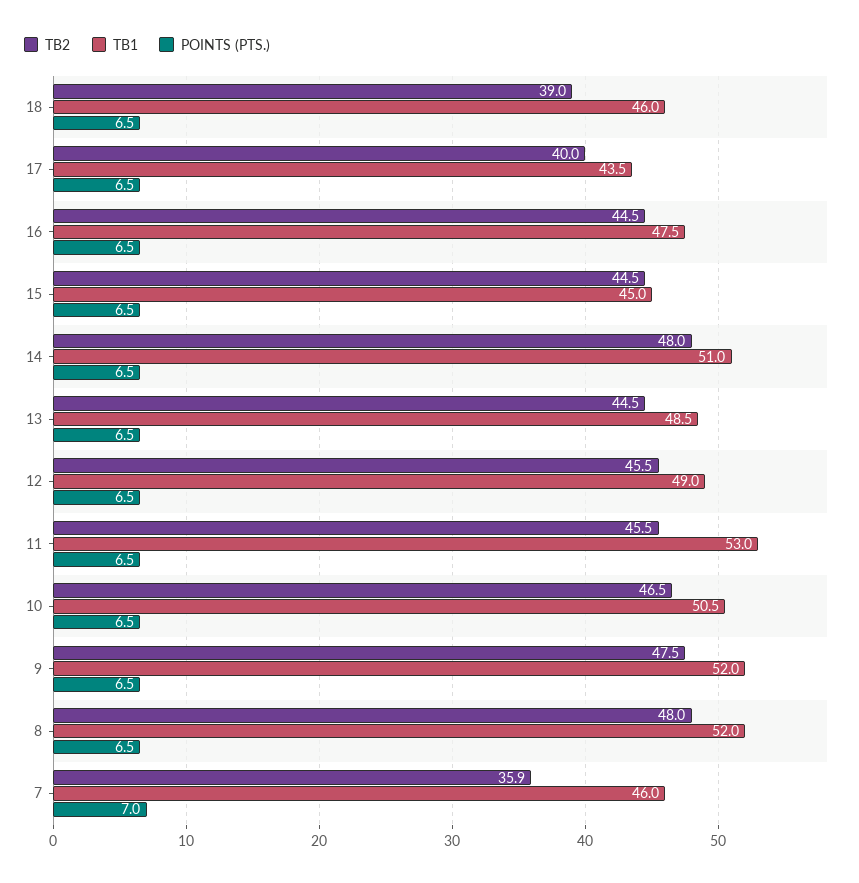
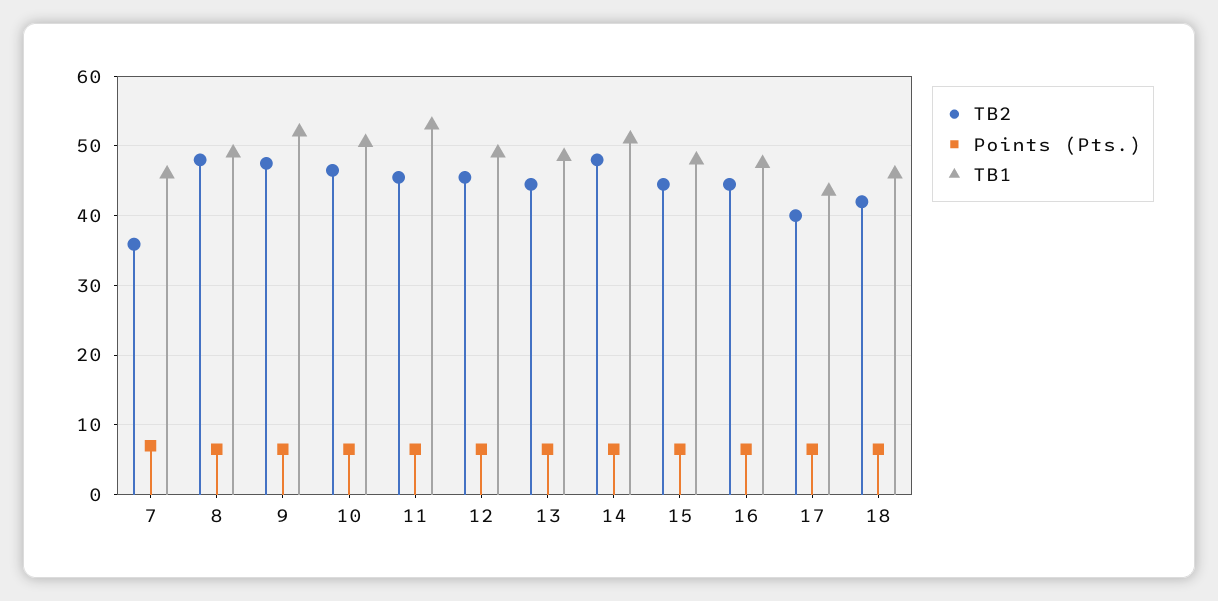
TB2, 18: 39 -> 42
TB1, 15: 45 -> 48
TB1, 8: 52 -> 49

